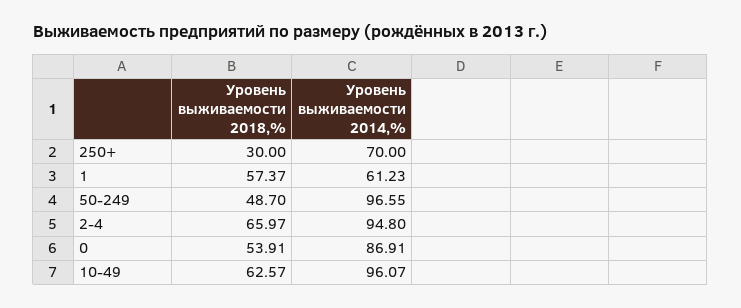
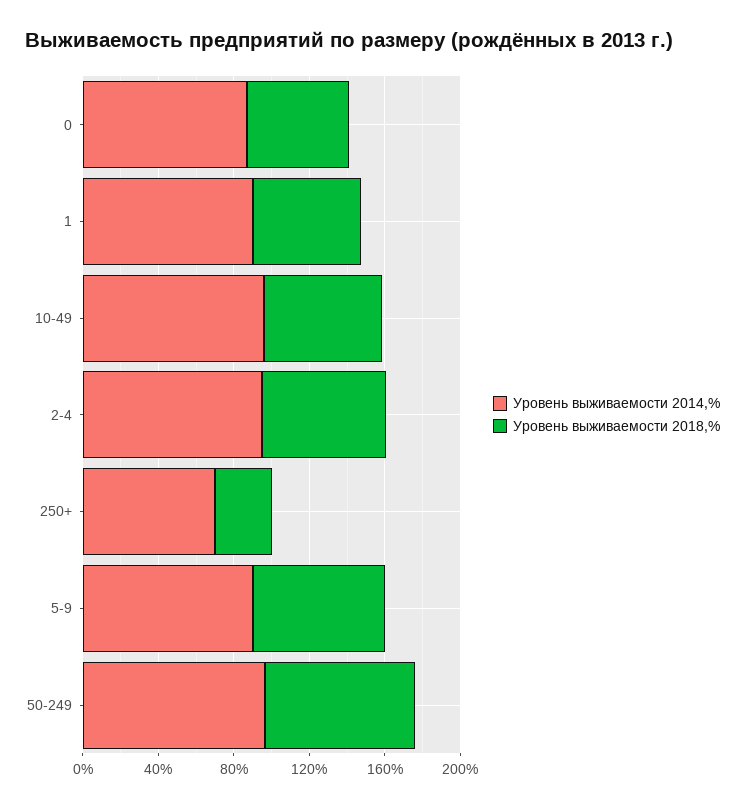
Уровень выживаемости 2014,%, 1: 61.23 -> 90
Уровень выживаемости 2018,%, 50-249: 48.7 -> 80
Уровень выживаемости 2014,%, 5-9: none -> 90
Уровень выживаемости 2018,%, 5-9: none -> 70

